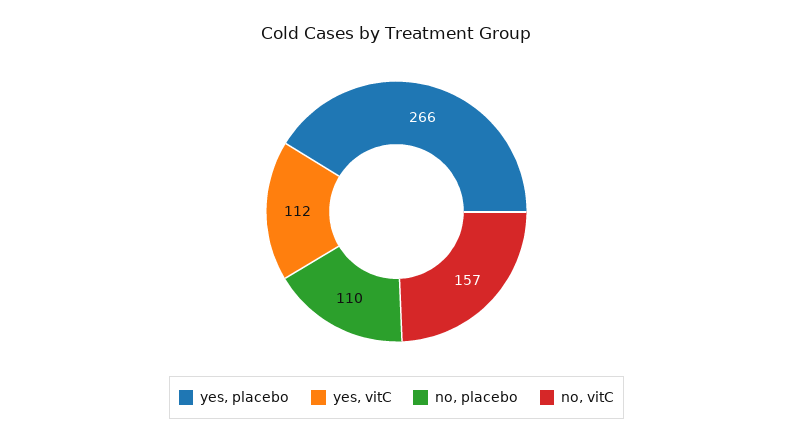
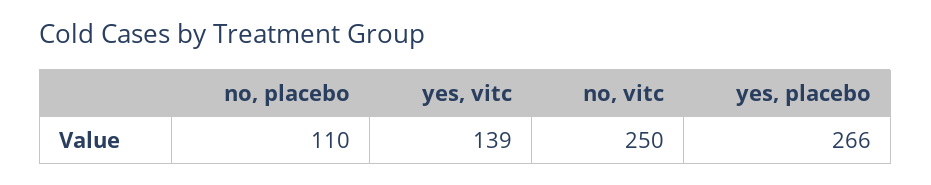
yes, vitC: 112 -> 139
no, vitC: 157 -> 250

